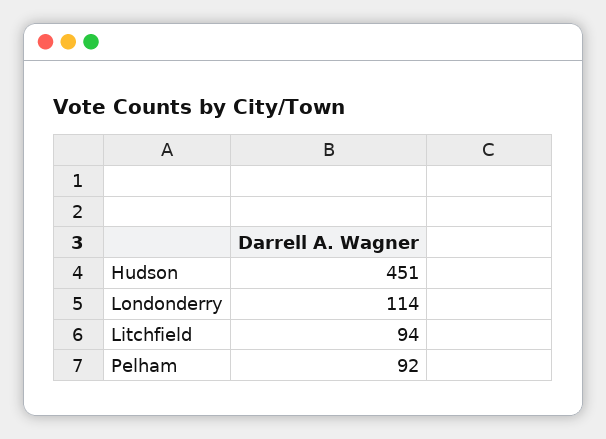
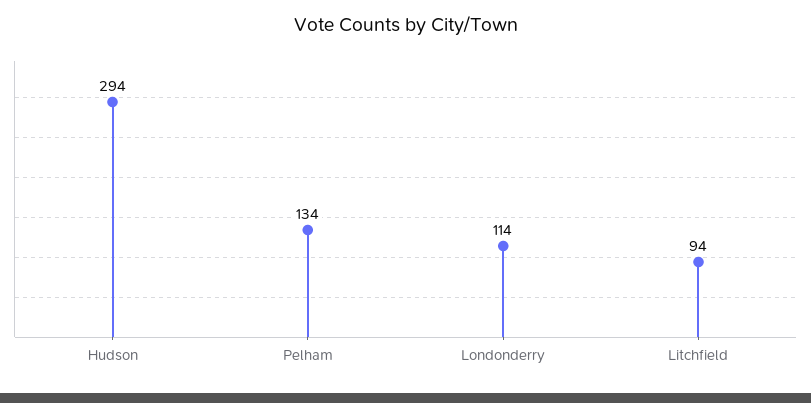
Hudson: 451 -> 294
Pelham: 92 -> 134

